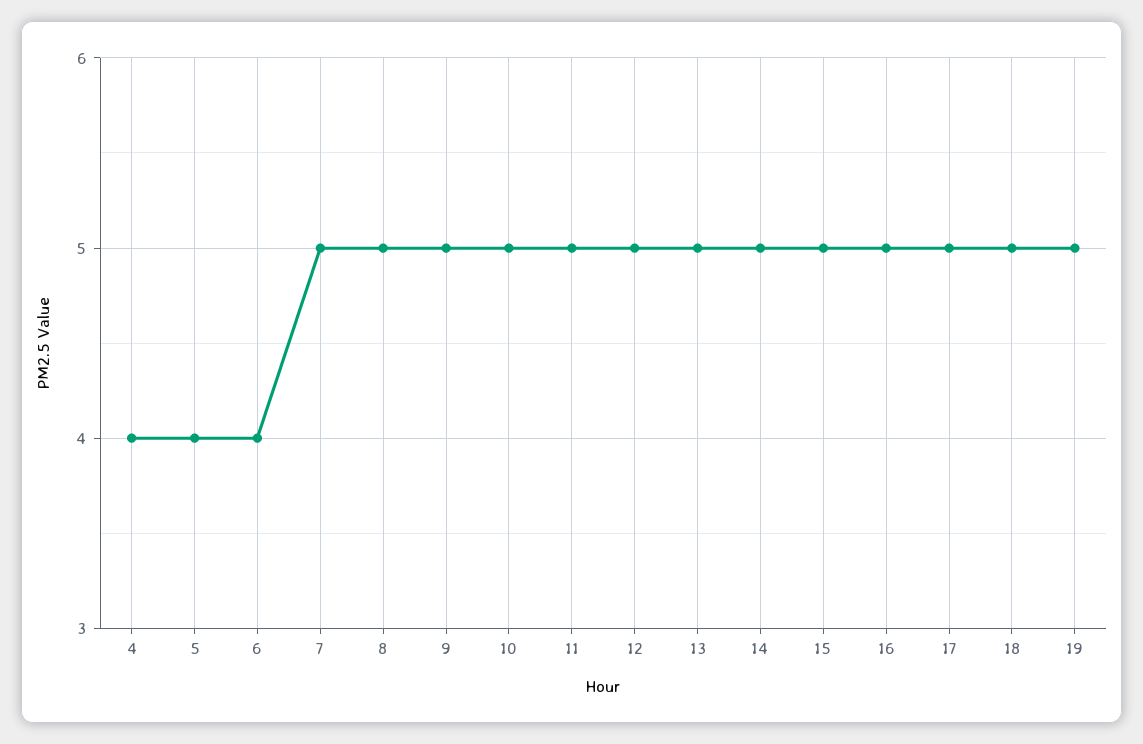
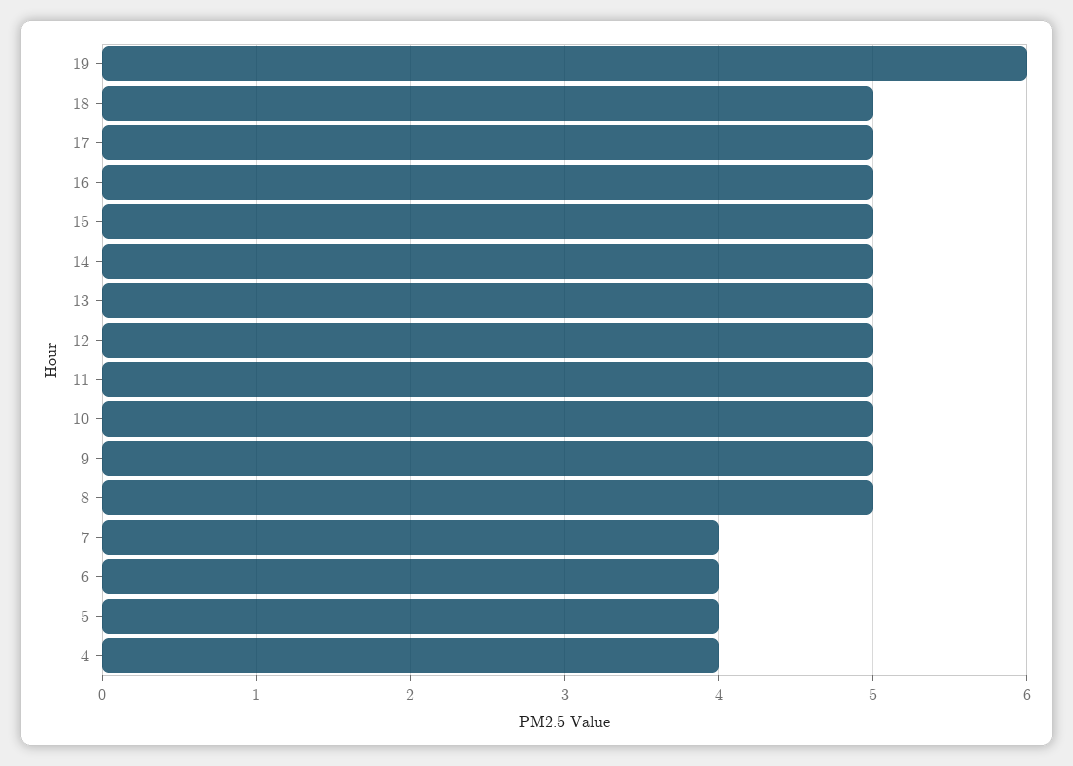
7: 5 -> 4
19: 5 -> 6

